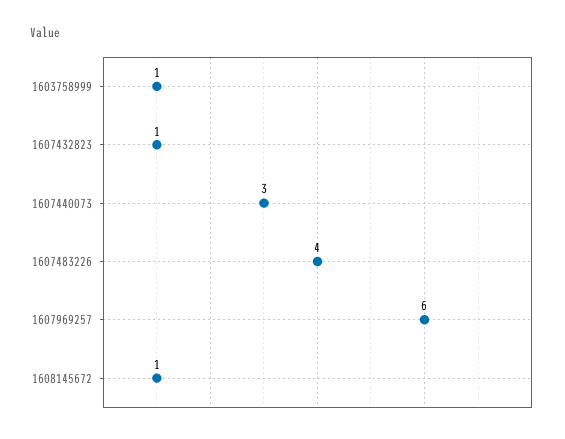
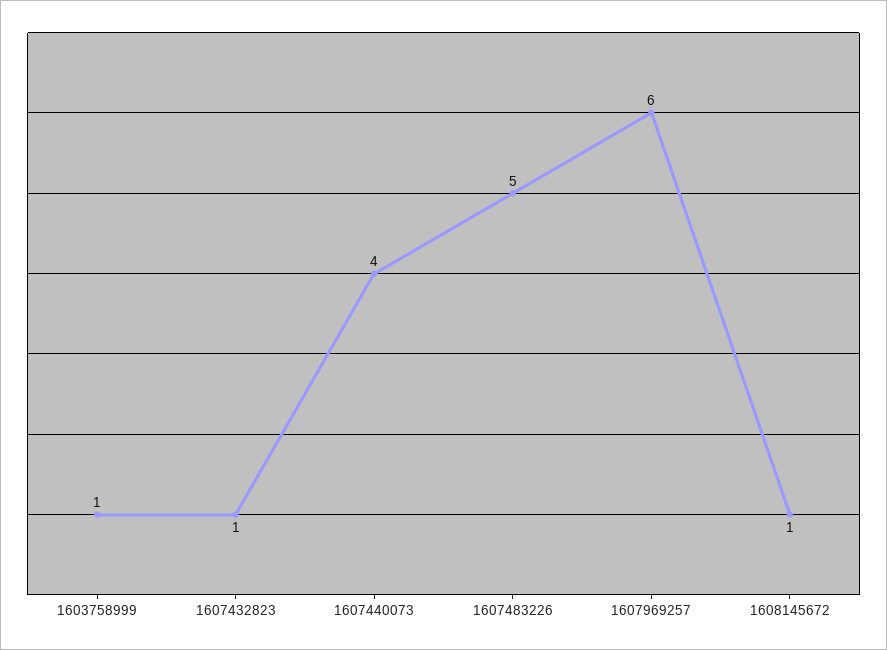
1607440073: 3 -> 4
1607483226: 4 -> 5

